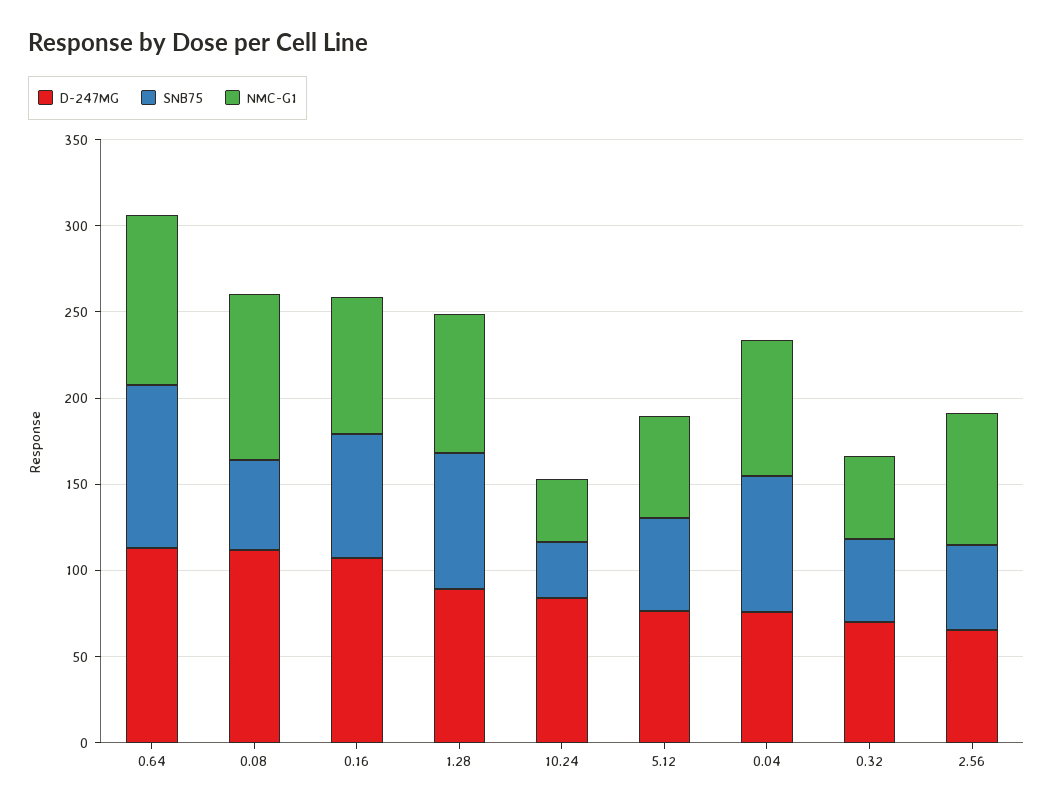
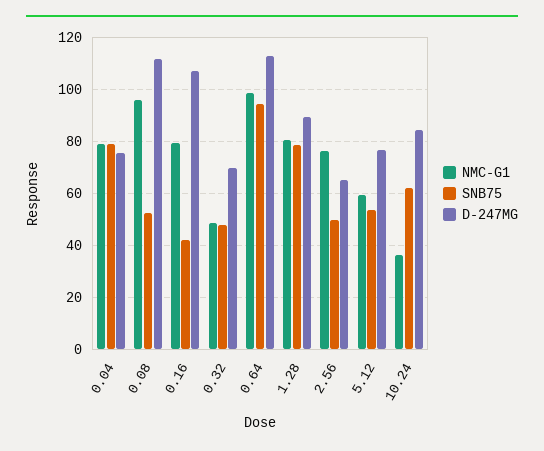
SNB75, 0.16: 70 -> 42.5
SNB75, 10.24: 30 -> 62.5

